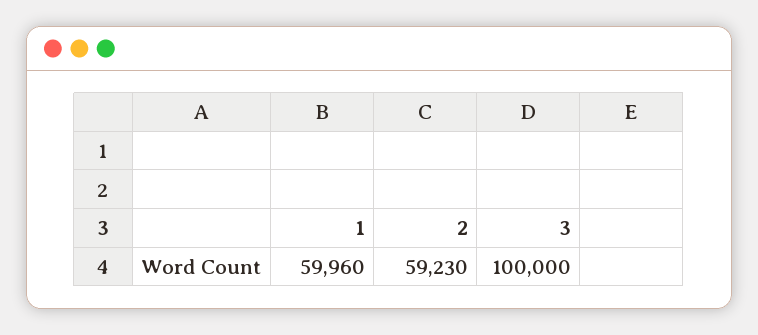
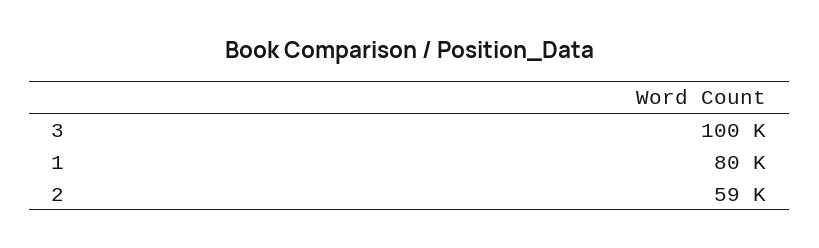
1: 59960 -> 80000

